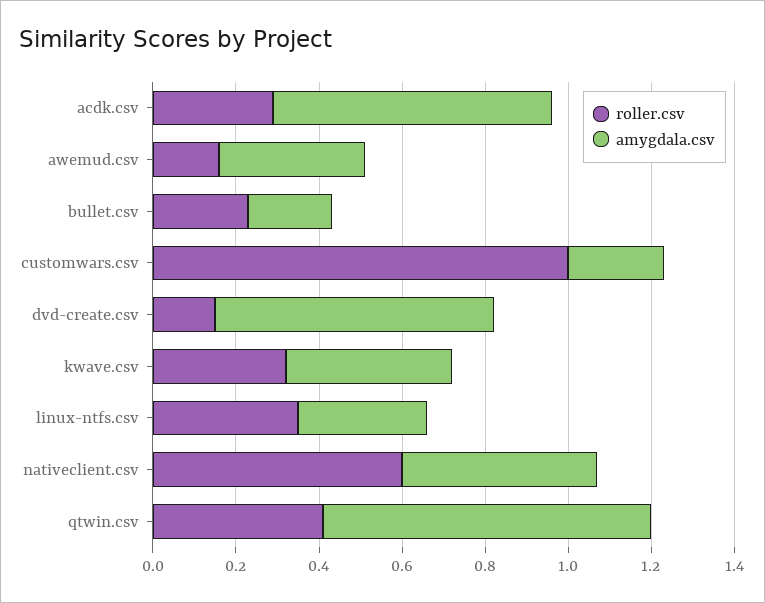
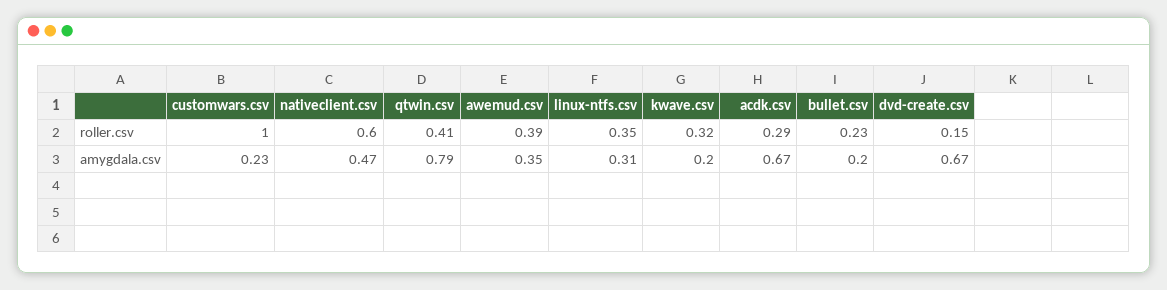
roller.csv, awemud.csv: 0.15 -> 0.39
amygdala.csv, kwave.csv: 0.4 -> 0.2

